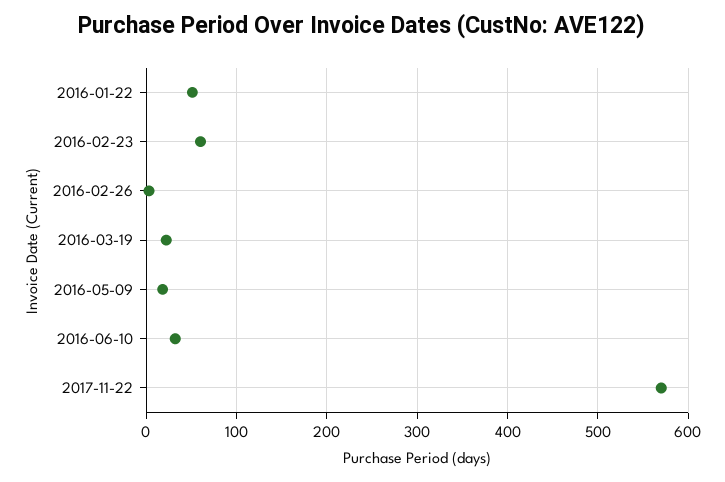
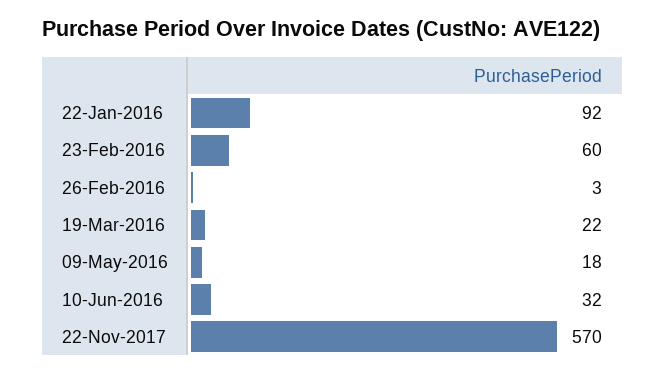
2016-01-22: 50 -> 92

